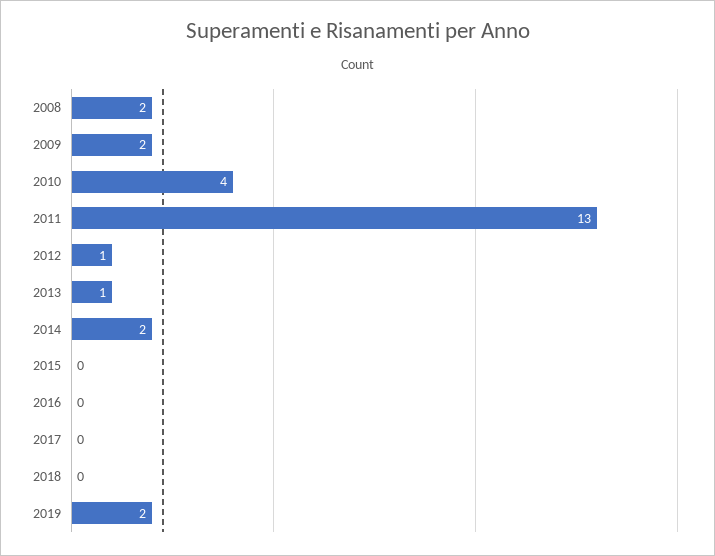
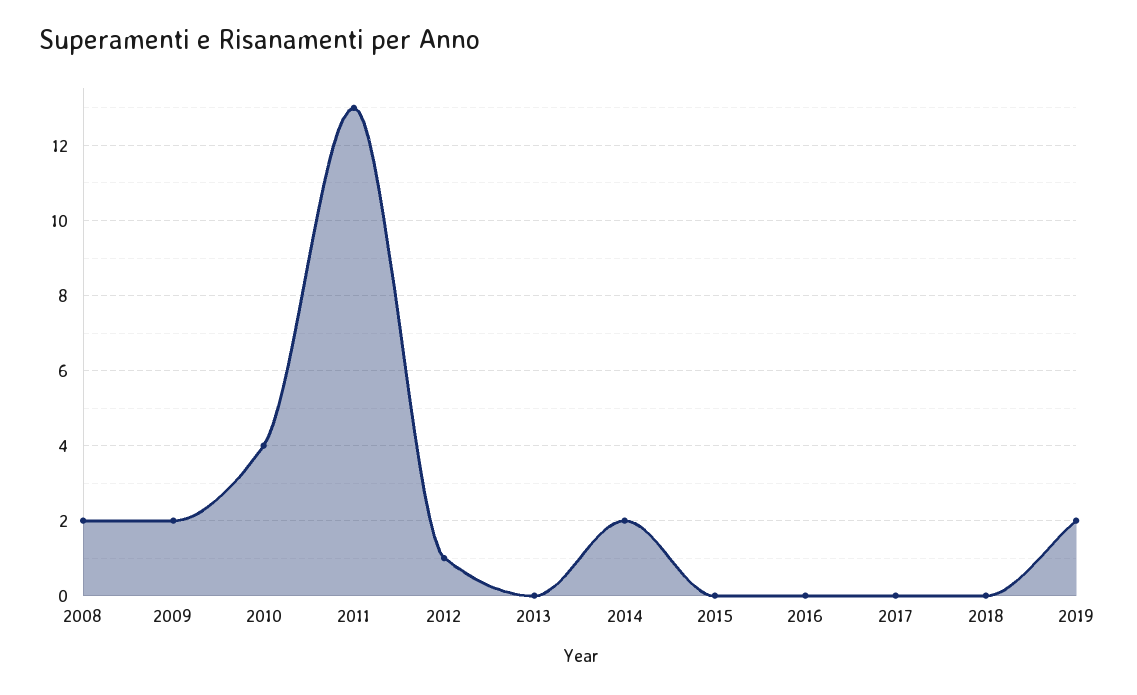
2013: 1 -> 0

